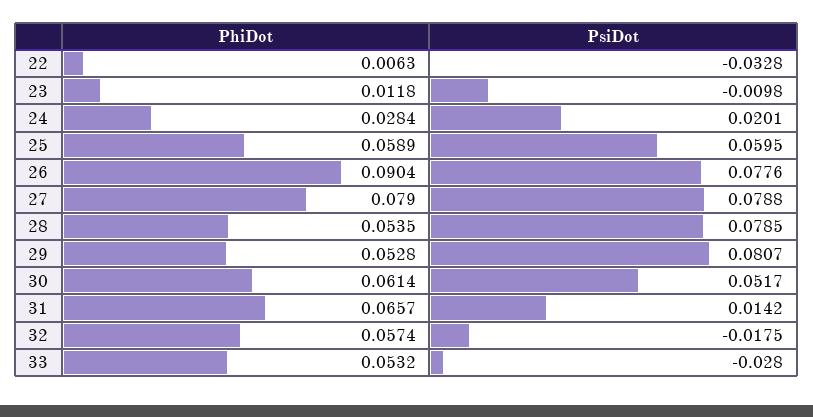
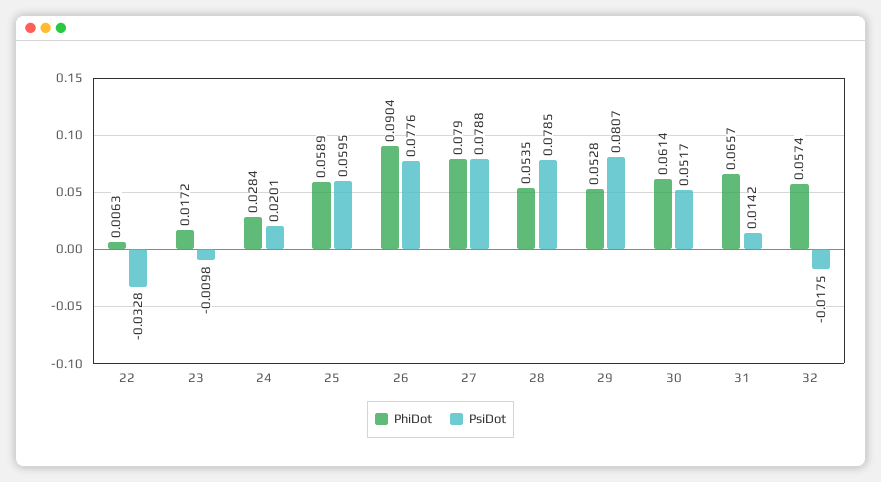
PhiDot, 23: 0.0118 -> 0.0172
PhiDot, 33: 0.0532 -> none
PsiDot, 33: -0.028 -> none

